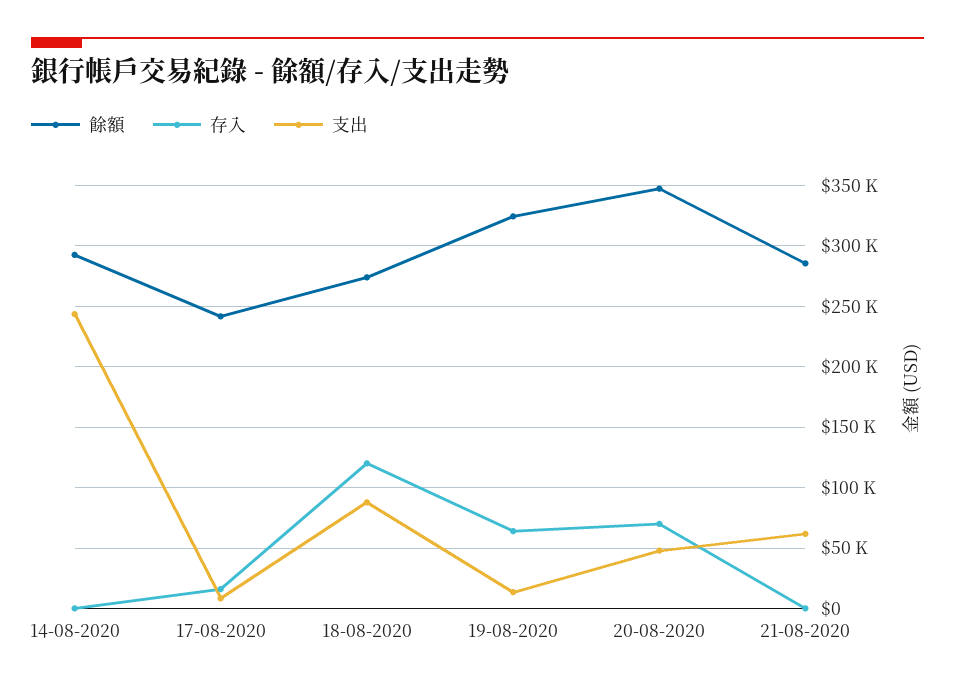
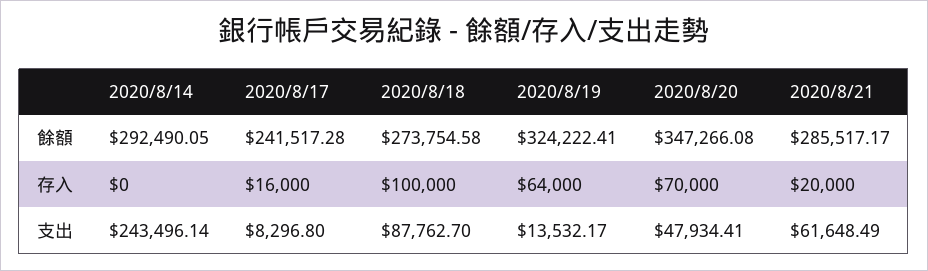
存入, 18-08-2020: 120000 -> 100000
存入, 21-08-2020: 0 -> 20000

